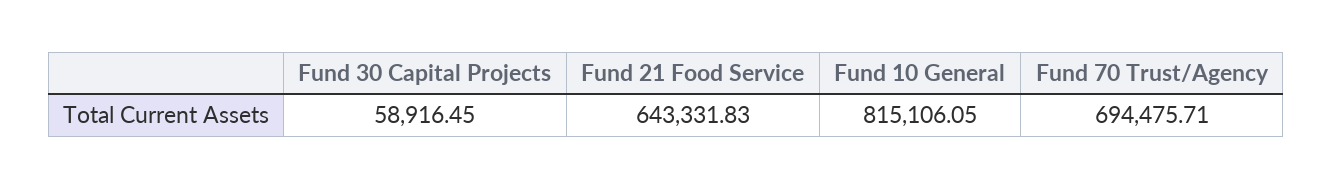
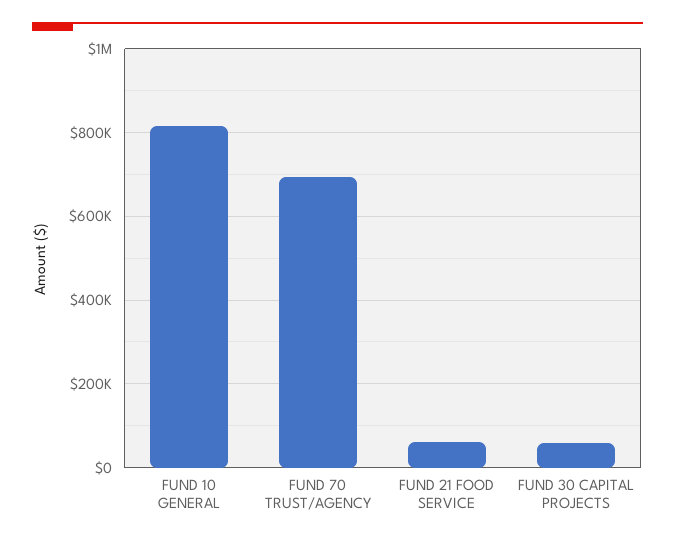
Fund 21 Food Service: 643331.83 -> 60000

